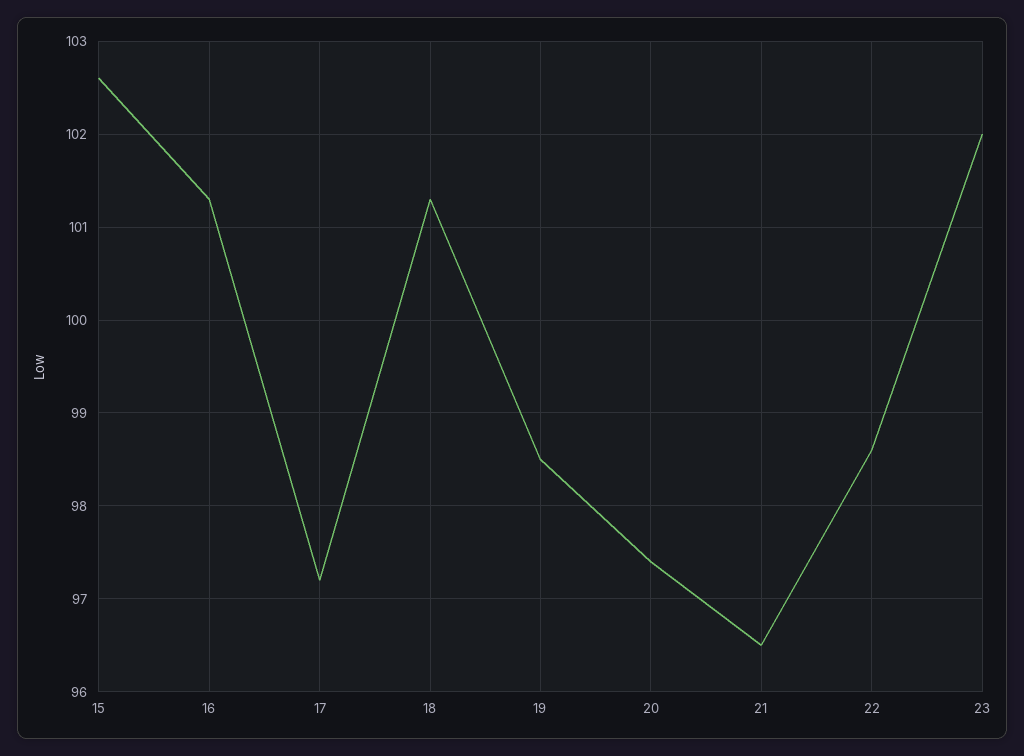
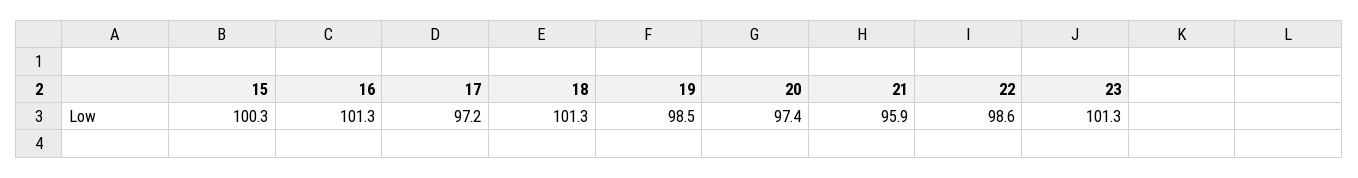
15: 102.6 -> 100.3
21: 96.5 -> 95.9
23: 102 -> 101.3

